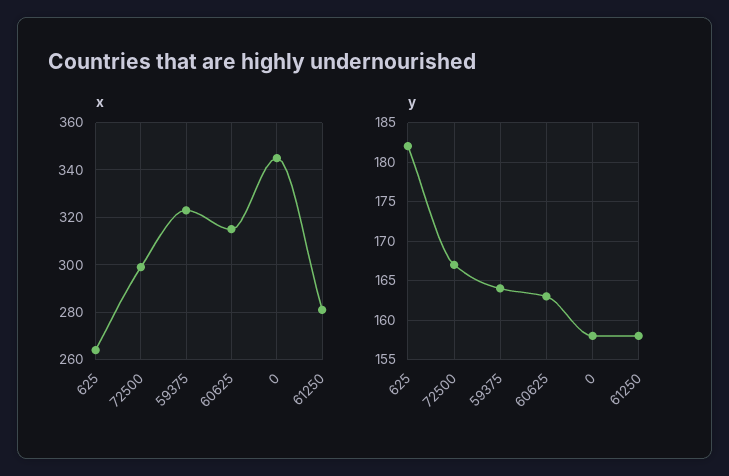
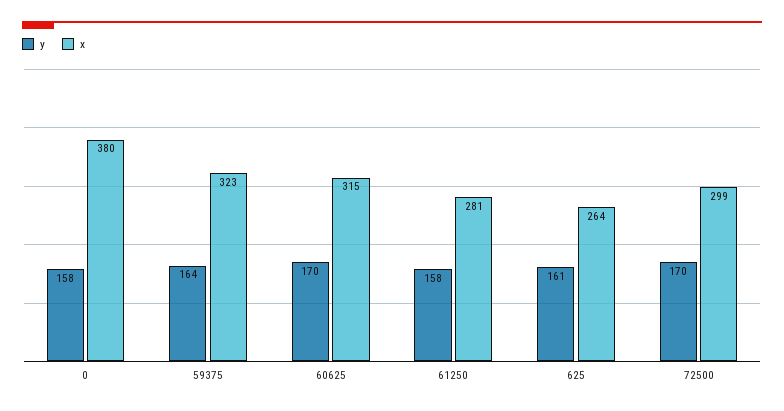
x, 0: 345 -> 380
y, 625: 182 -> 161
y, 72500: 167 -> 170
y, 60625: 163 -> 170

